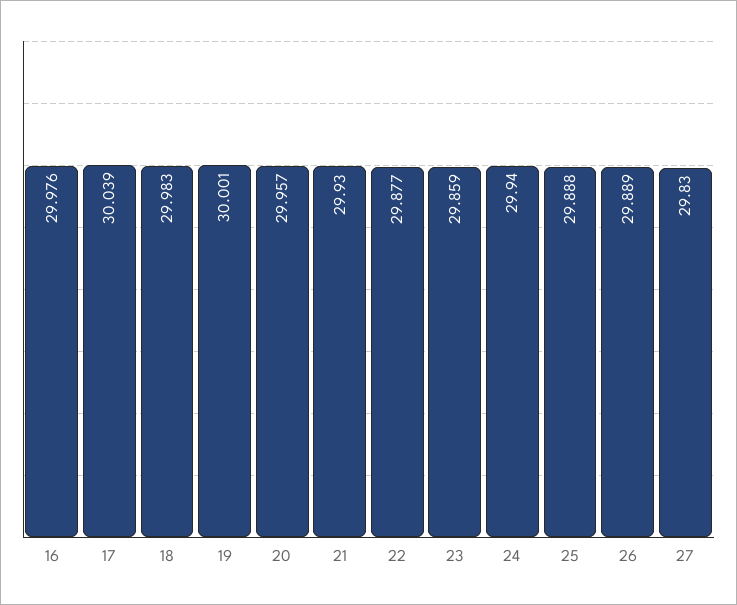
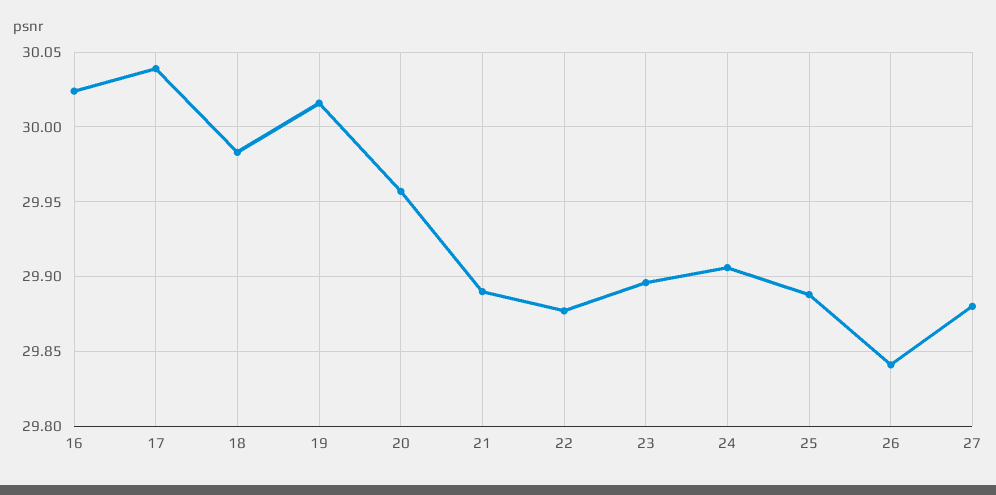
16: 29.976 -> 30.025
19: 30.001 -> 30.015
21: 29.93 -> 29.89
23: 29.859 -> 29.895
24: 29.94 -> 29.905
26: 29.889 -> 29.84
27: 29.83 -> 29.88

